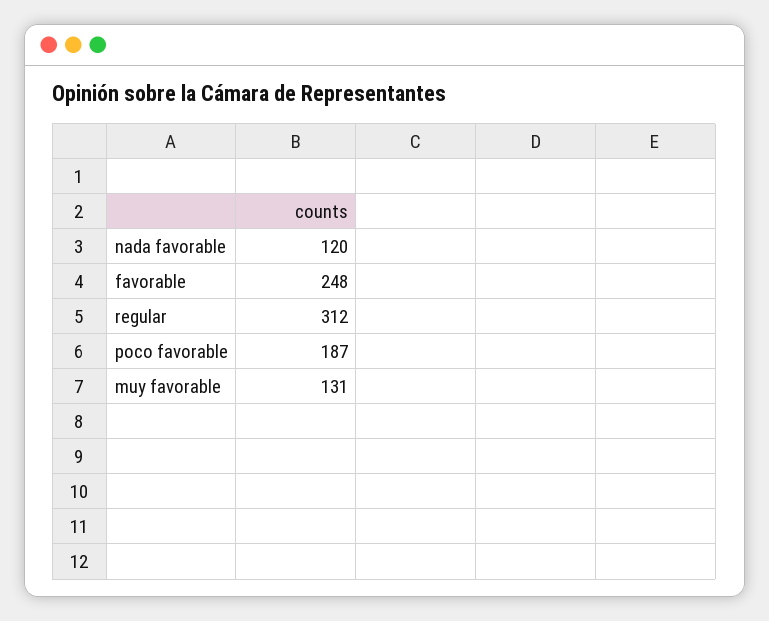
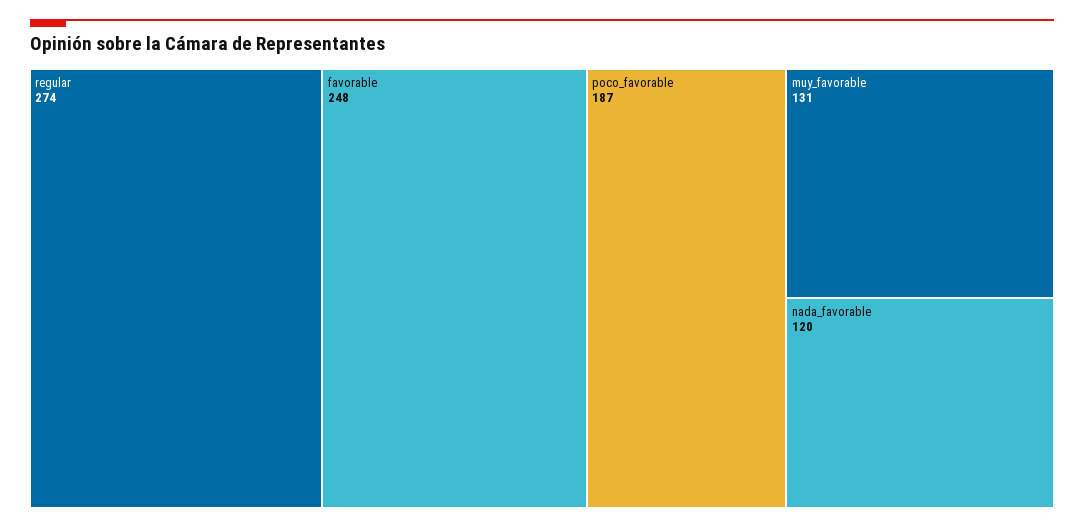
regular: 312 -> 274

